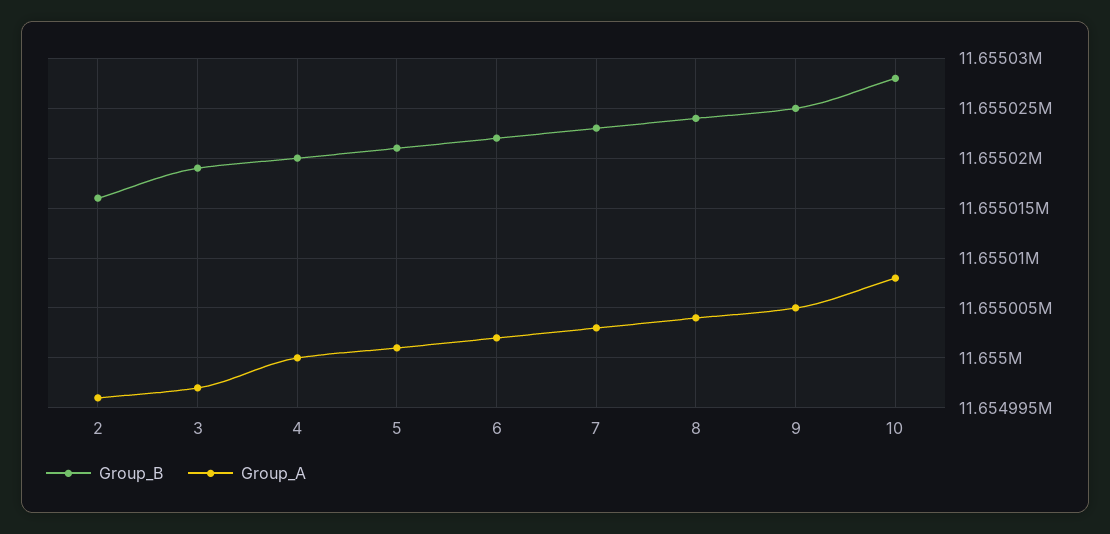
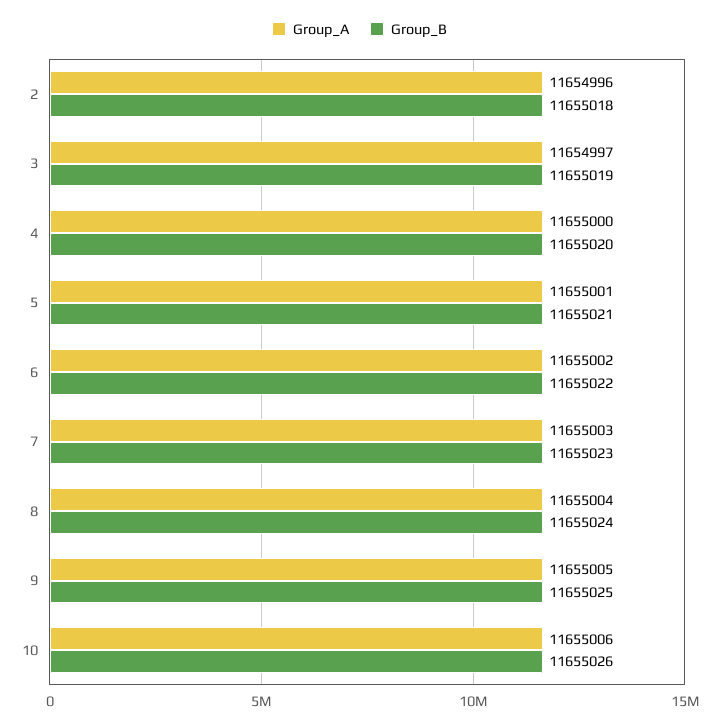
Group_B, 2: 11655016 -> 11655018
Group_B, 10: 11655028 -> 11655026
Group_A, 10: 11655008 -> 11655006

